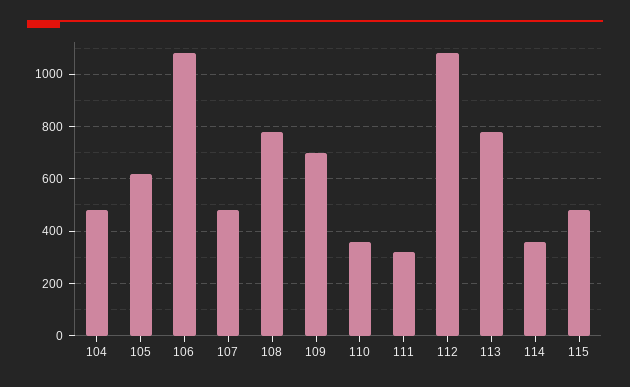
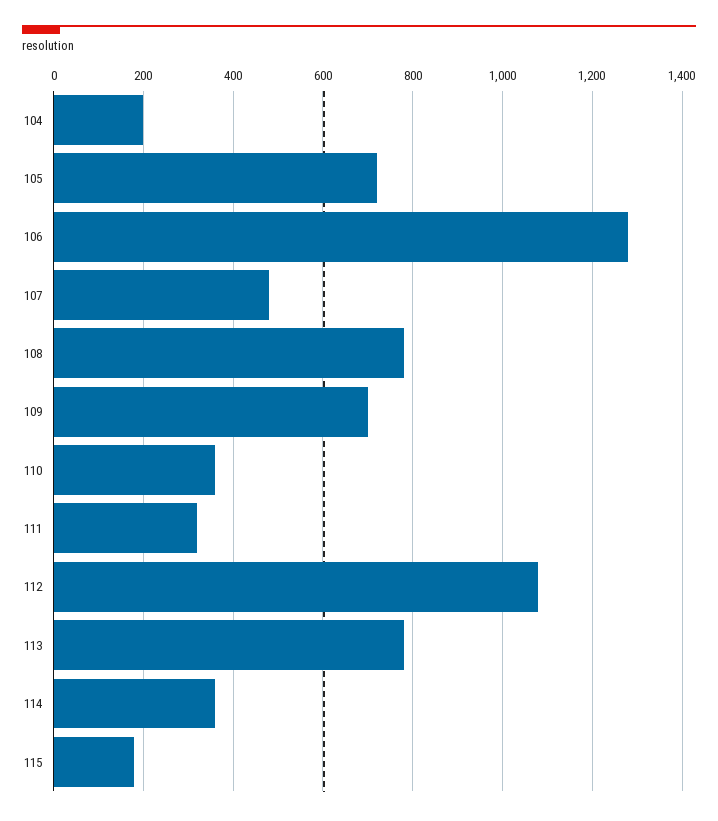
104: 475 -> 200
105: 625 -> 720
106: 1075 -> 1280
115: 475 -> 180

